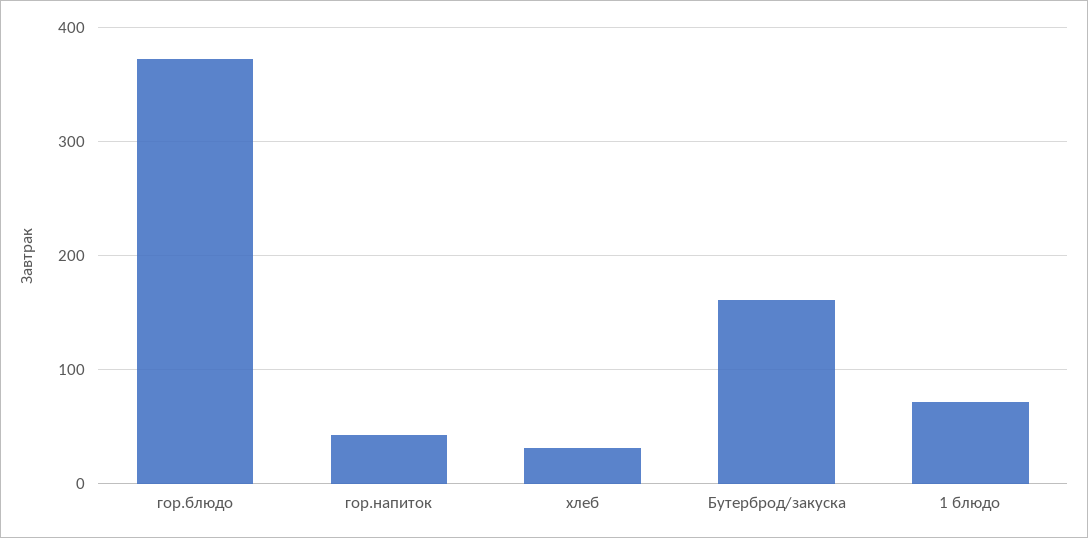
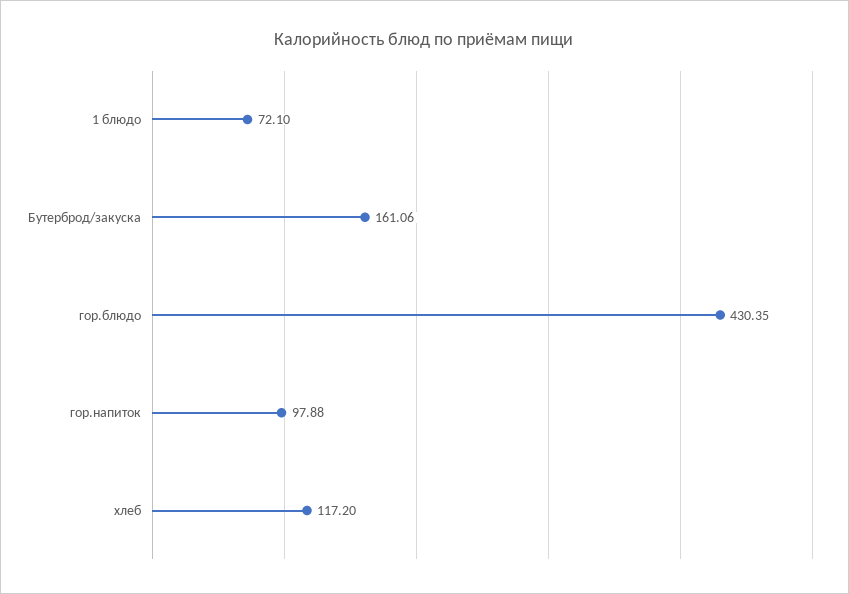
гор.блюдо: 370 -> 430.35
гор.напиток: 40 -> 97.88
хлеб: 30 -> 117.2

